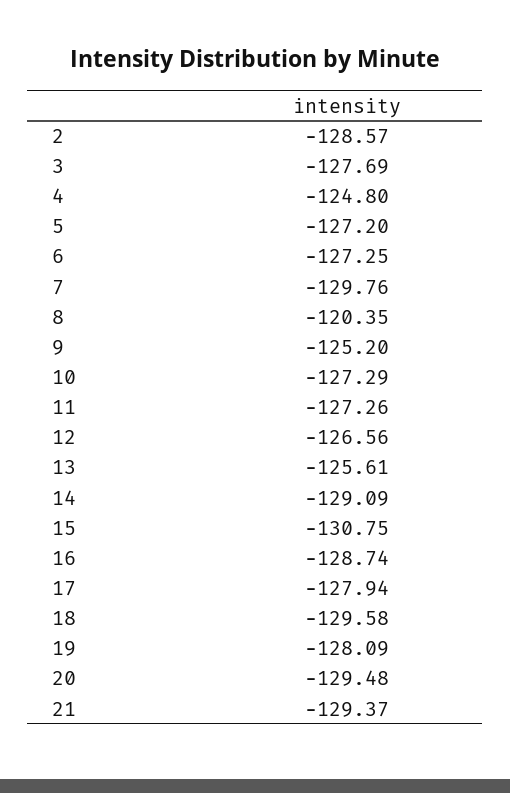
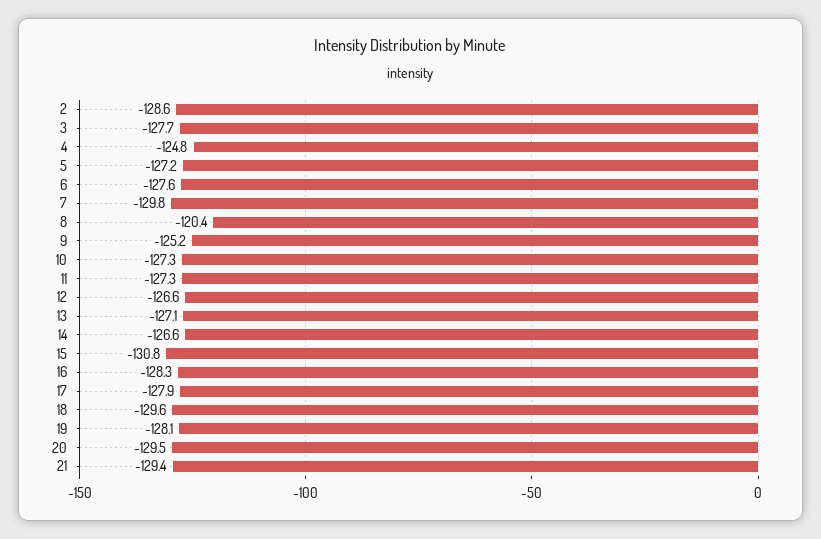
6: -127.25 -> -127.6
13: -125.61 -> -127.1
14: -129.09 -> -126.6
16: -128.74 -> -128.3

